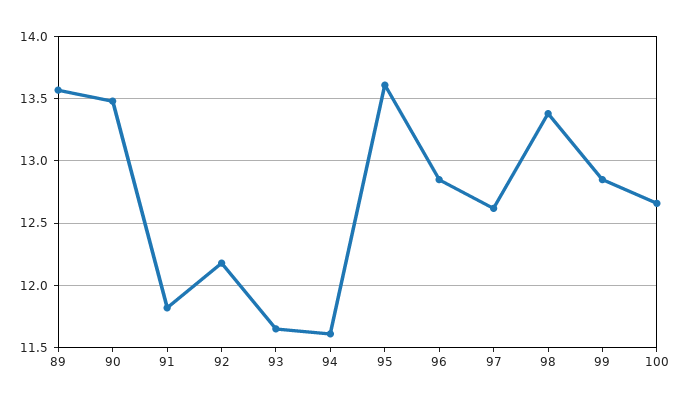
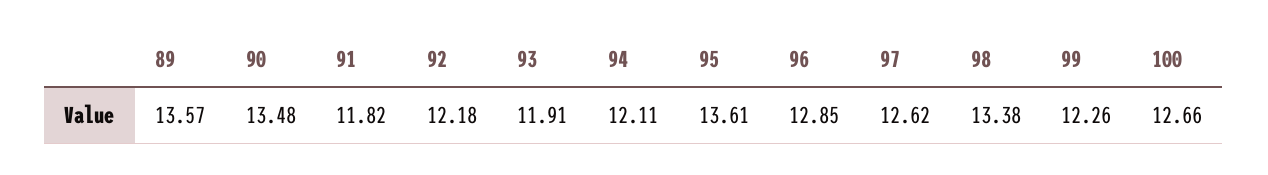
93: 11.65 -> 11.91
94: 11.6 -> 12.11
99: 12.85 -> 12.26

